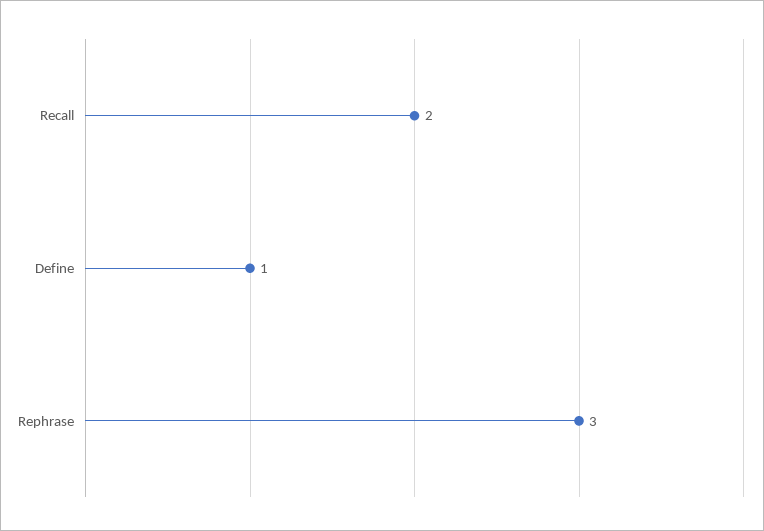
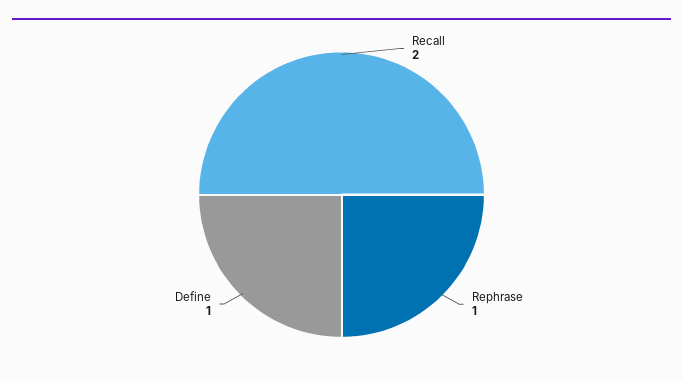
Rephrase: 3 -> 1

